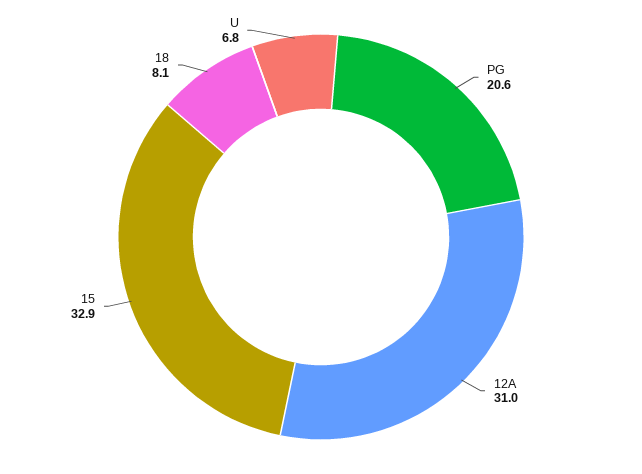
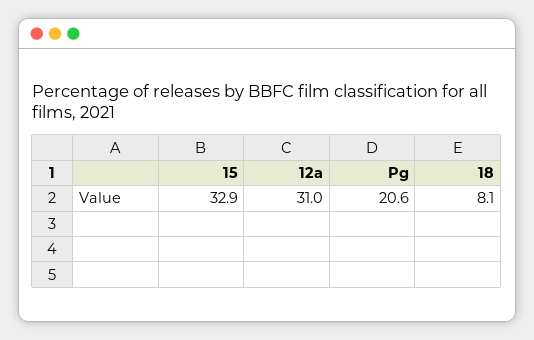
U: 6.8 -> none

